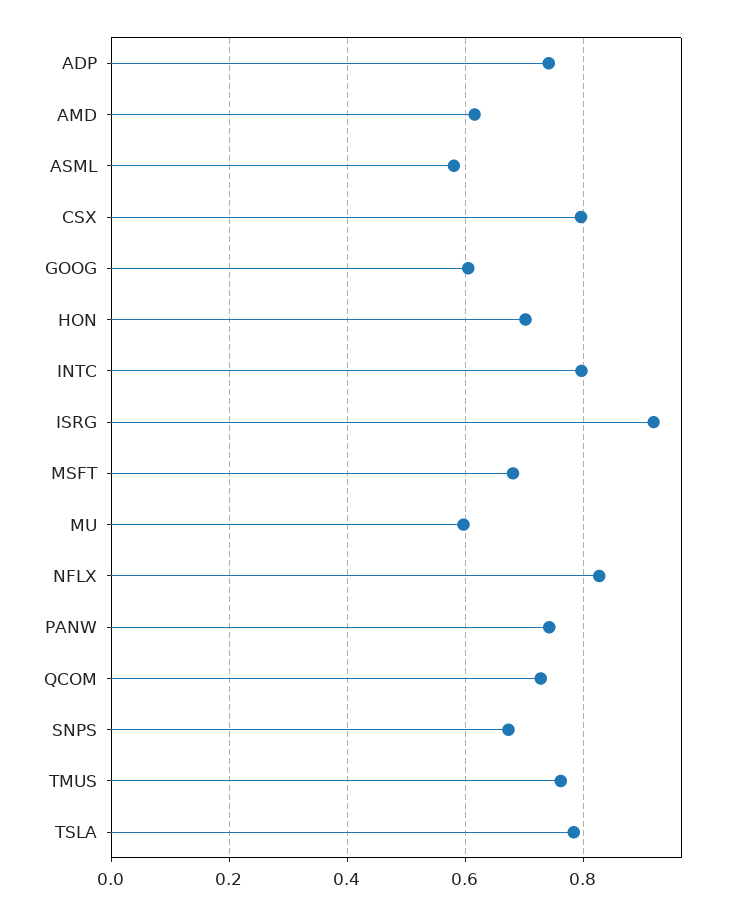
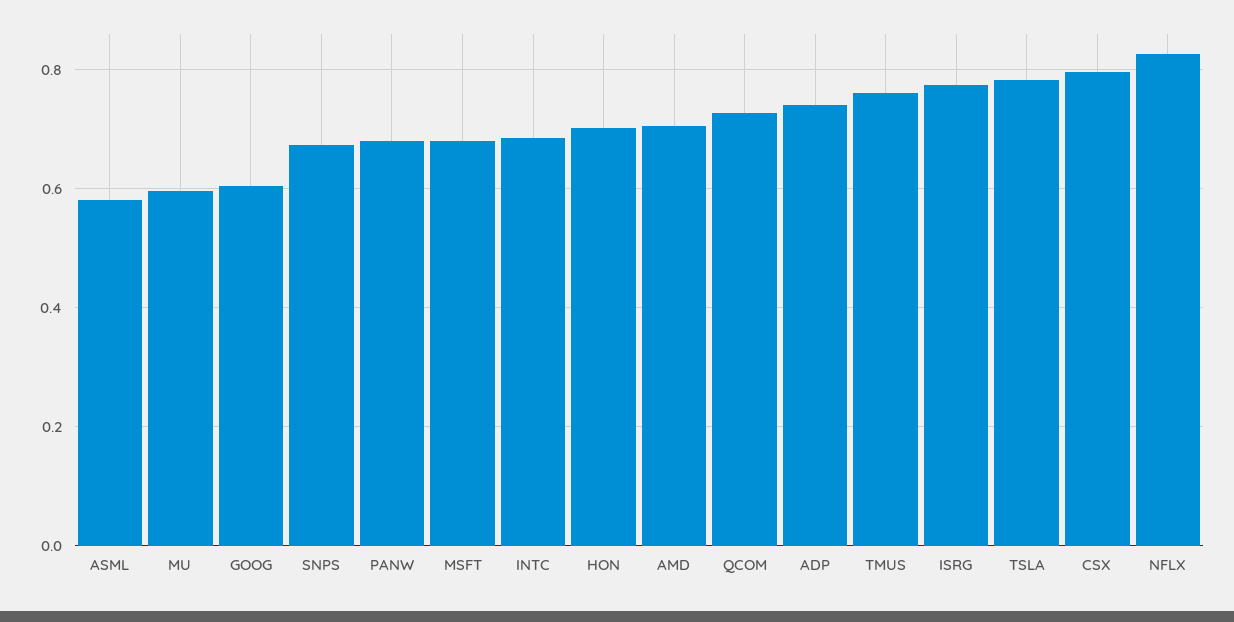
AMD: 0.62 -> 0.7
INTC: 0.8 -> 0.68
ISRG: 0.92 -> 0.78
PANW: 0.74 -> 0.68

